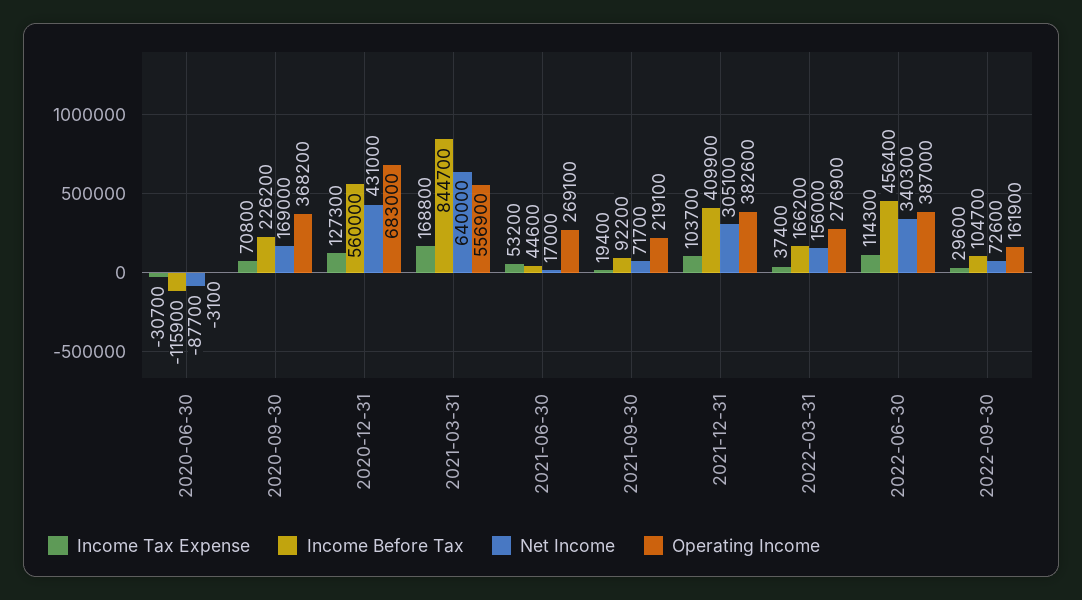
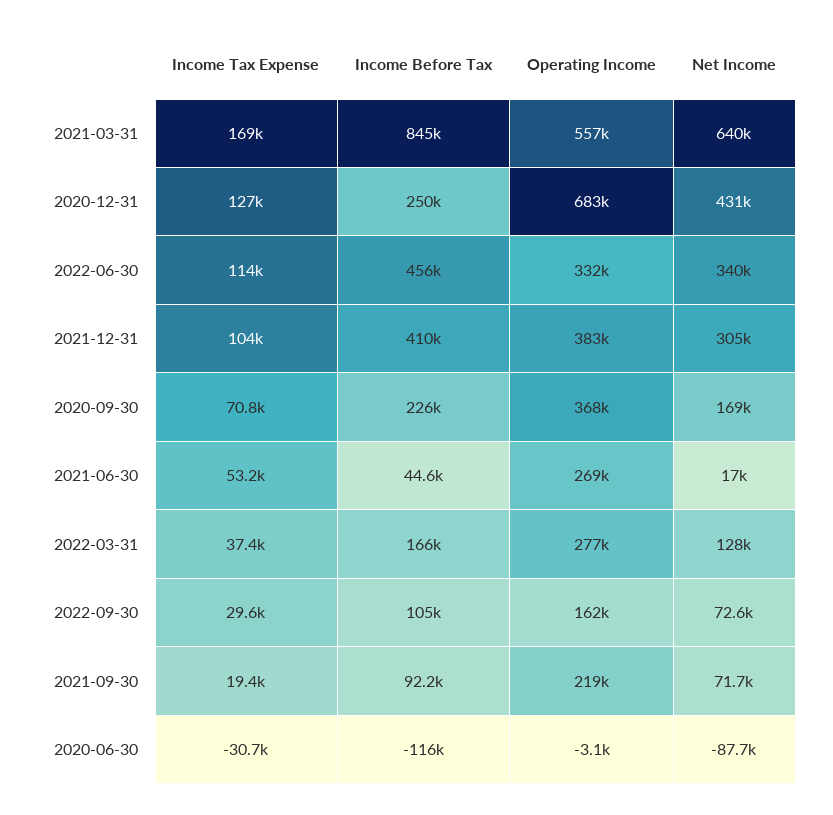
Income Before Tax, 2020-12-31: 560000 -> 250000
Net Income, 2022-03-31: 156000 -> 128000
Operating Income, 2022-06-30: 387000 -> 332000

